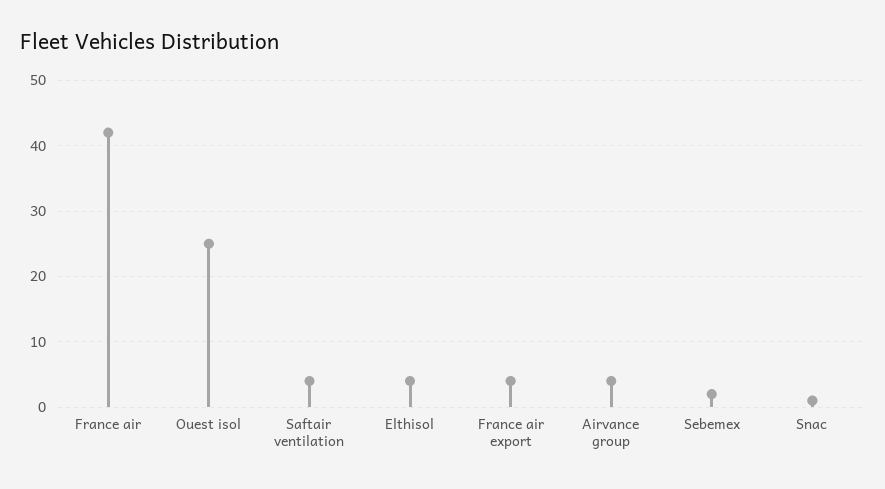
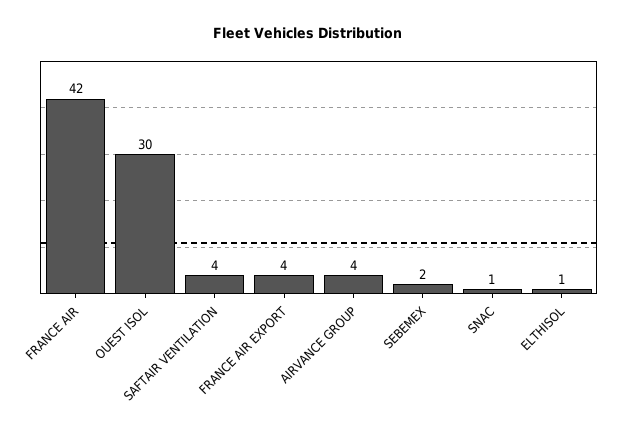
Ouest isol: 25 -> 30
Elthisol: 4 -> 1

